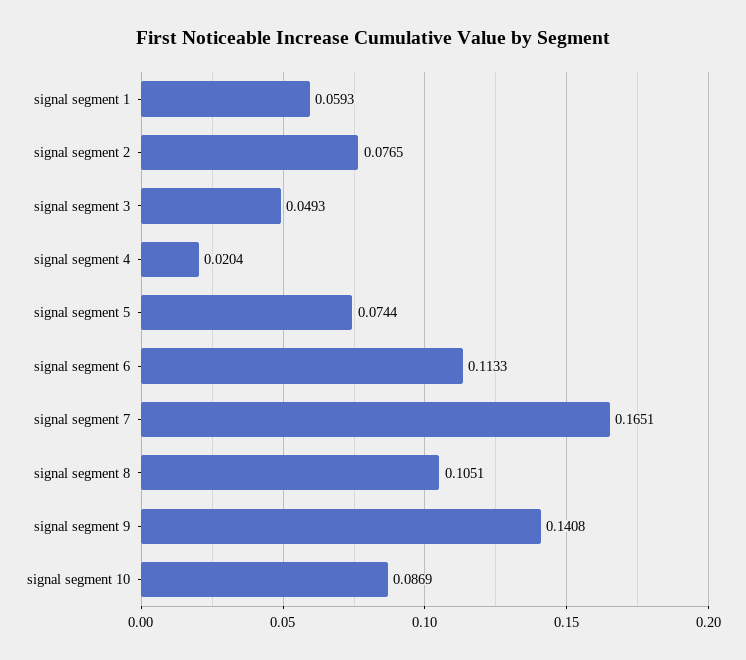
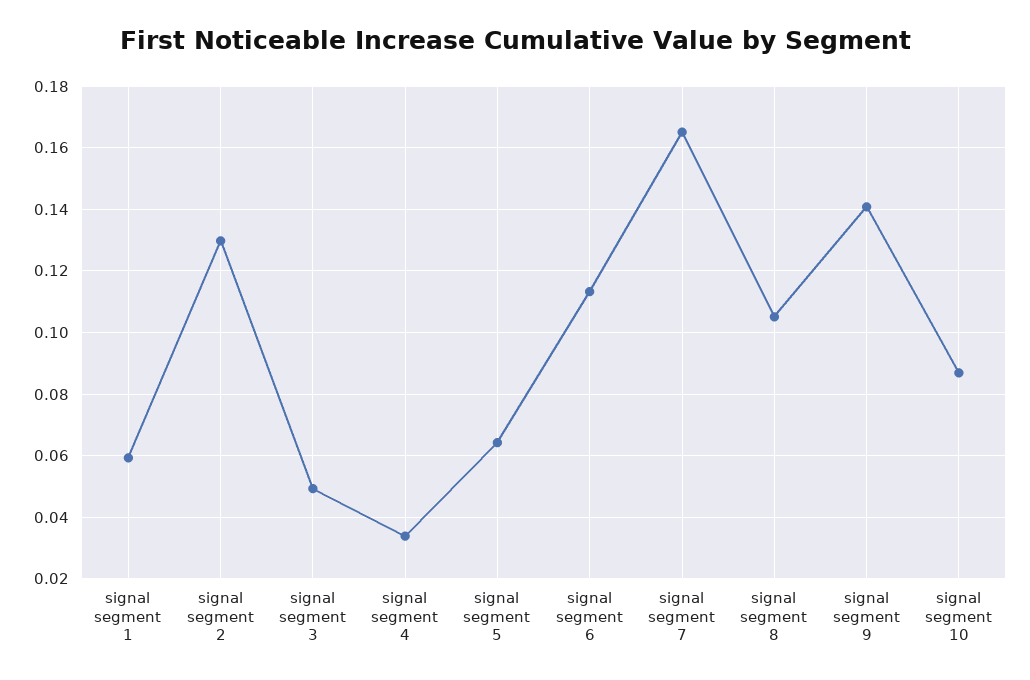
signal segment 2: 0.0765 -> 0.13
signal segment 4: 0.0204 -> 0.034
signal segment 5: 0.0744 -> 0.064

